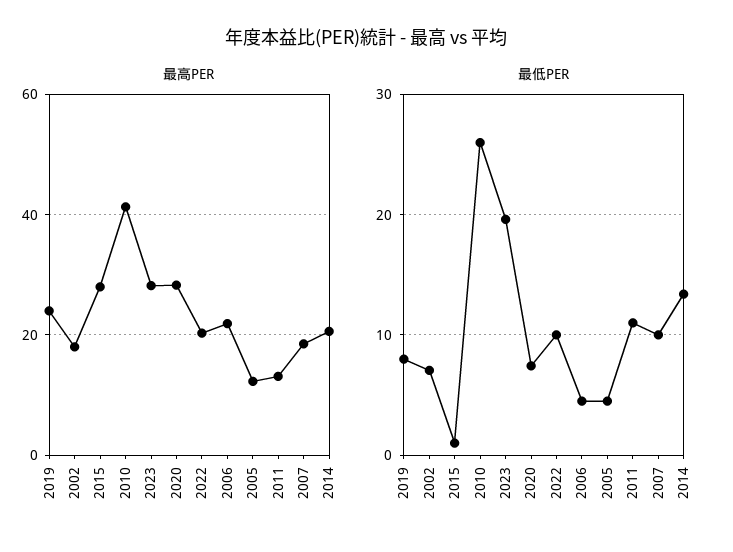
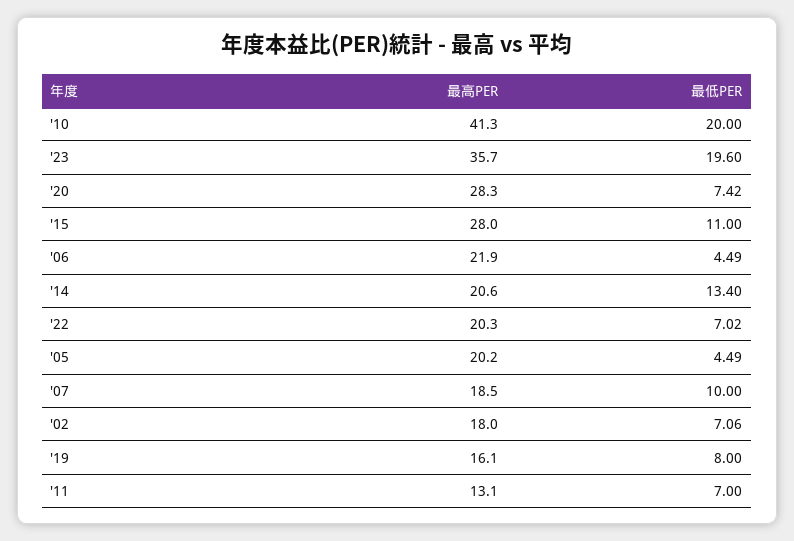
最高PER, 2019: 24 -> 16.1
最高PER, 2023: 28 -> 35.7
最高PER, 2005: 12 -> 20.2
最低PER, 2015: 1 -> 11
最低PER, 2010: 26 -> 20
最低PER, 2022: 10 -> 7.02
最低PER, 2011: 11 -> 7

